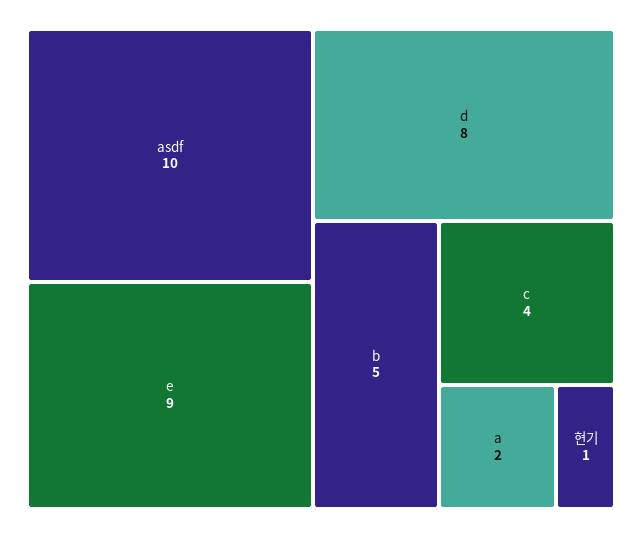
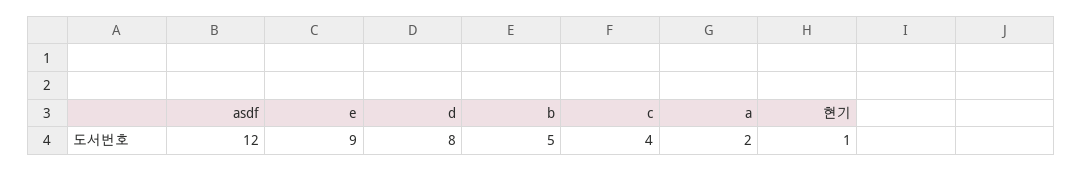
asdf: 10 -> 12

